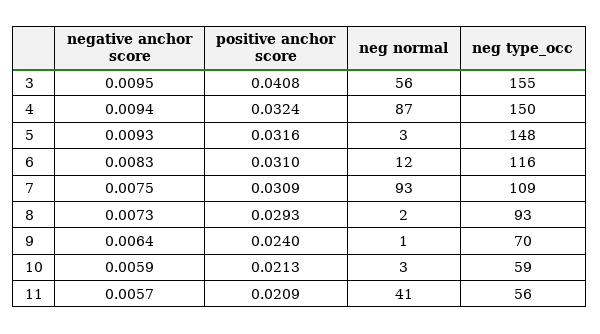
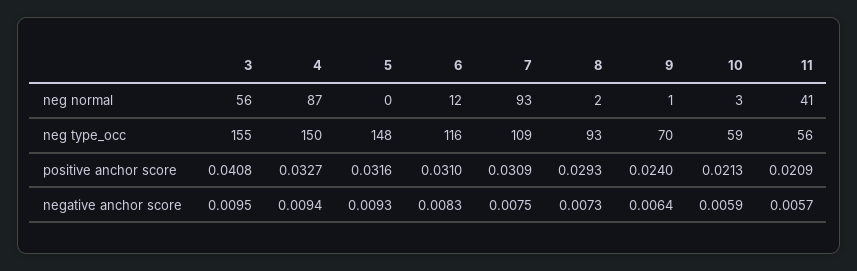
positive anchor score, 4: 0.0324 -> 0.0327
neg normal, 5: 3 -> 0

